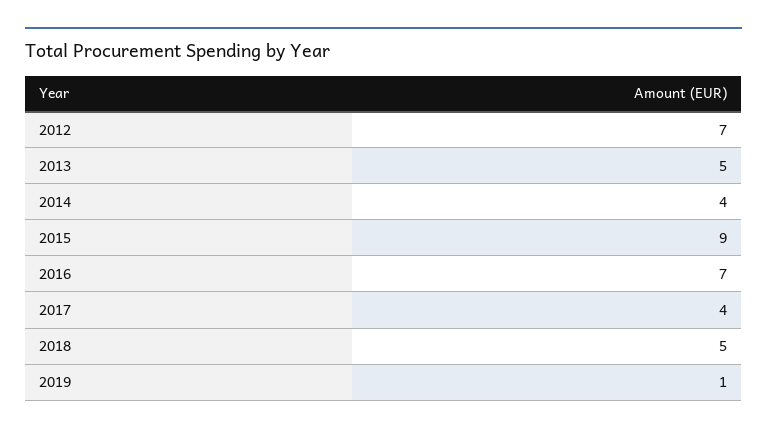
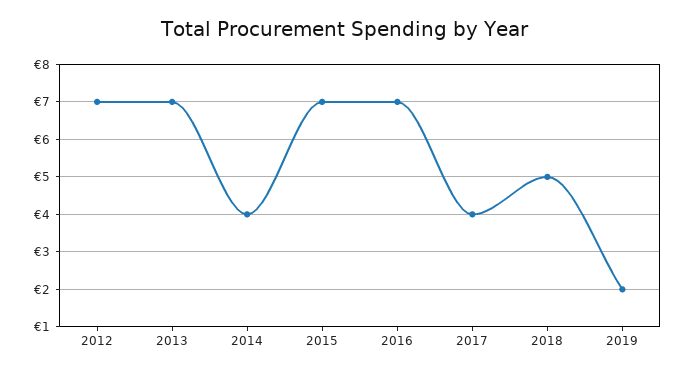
2013: 5 -> 7
2015: 9 -> 7
2019: 1 -> 2

